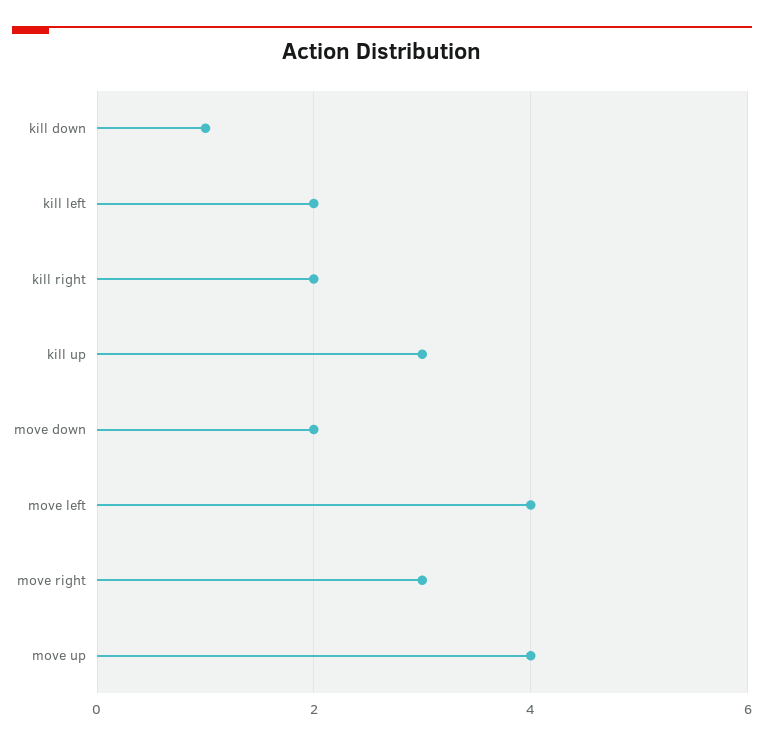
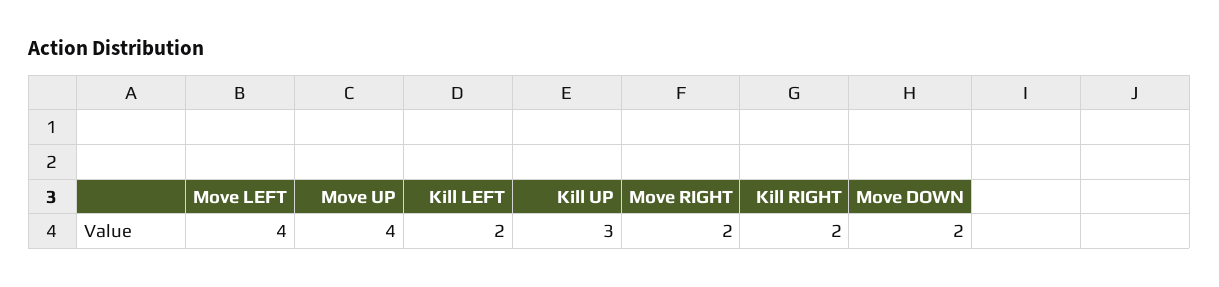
kill down: 1 -> none
move right: 3 -> 2

